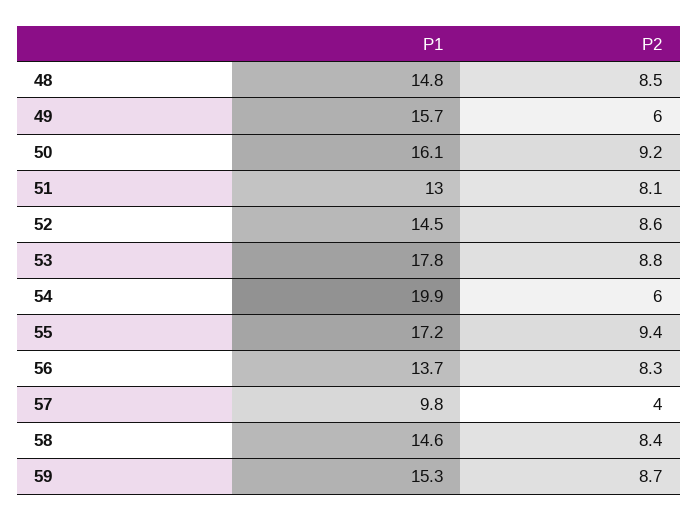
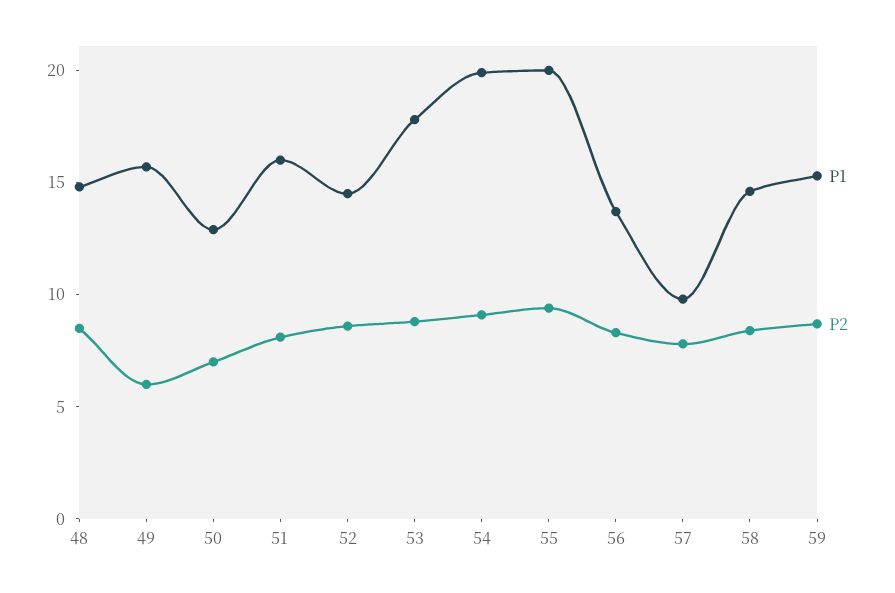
P1, 50: 16.1 -> 13
P2, 50: 9.2 -> 7
P1, 51: 13 -> 16
P2, 54: 6 -> 9
P1, 55: 17.2 -> 20
P2, 57: 4 -> 8

